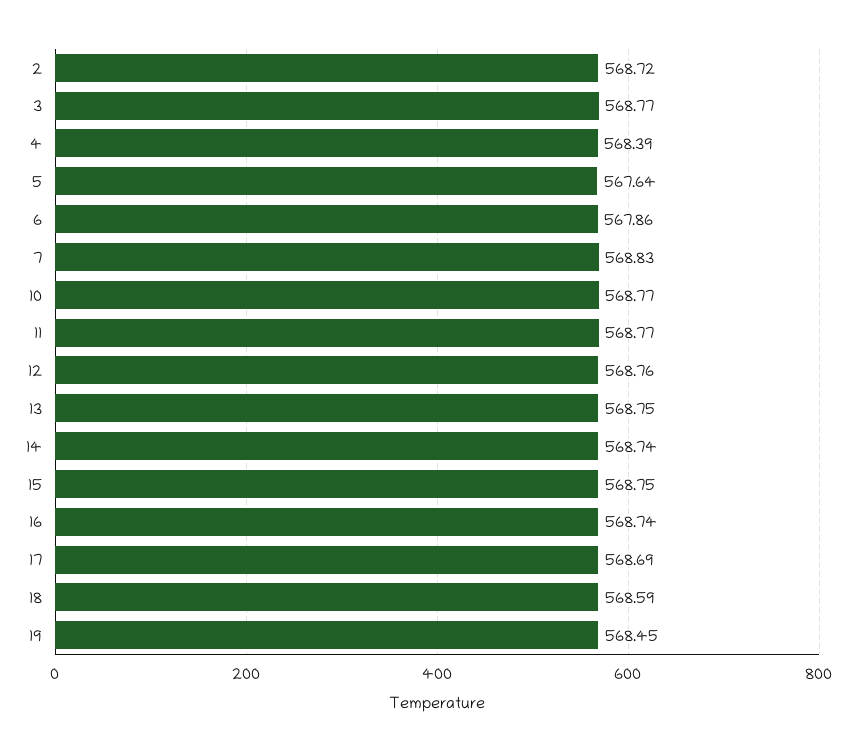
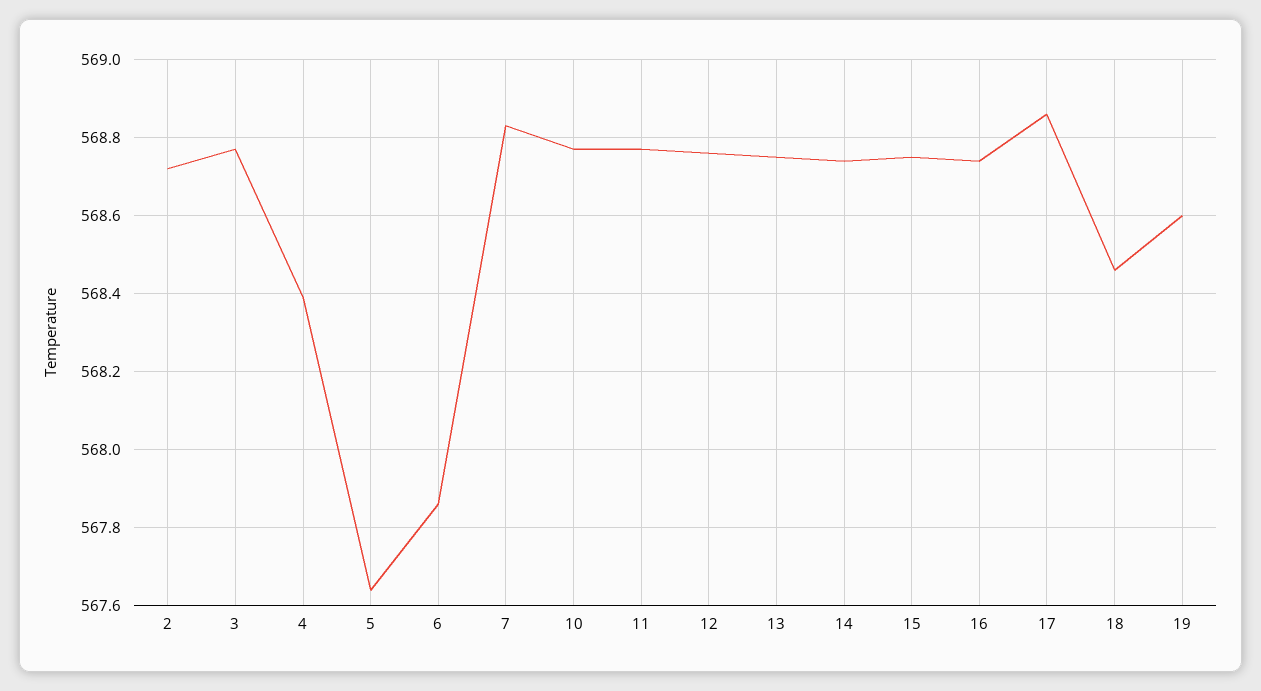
17: 568.69 -> 568.85
18: 568.59 -> 568.45
19: 568.45 -> 568.6

